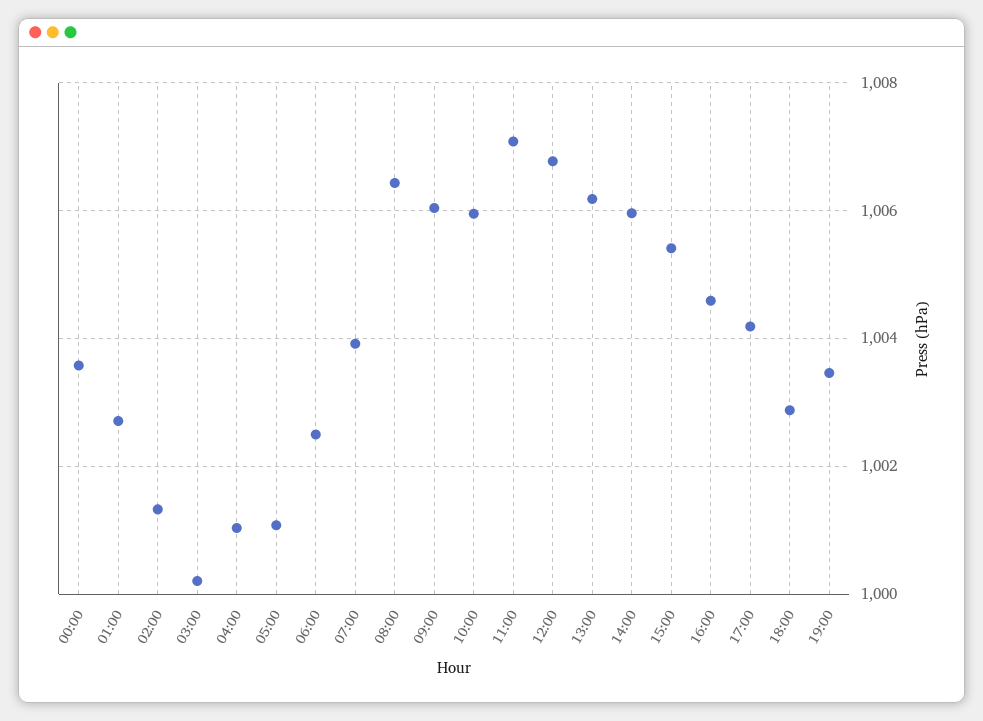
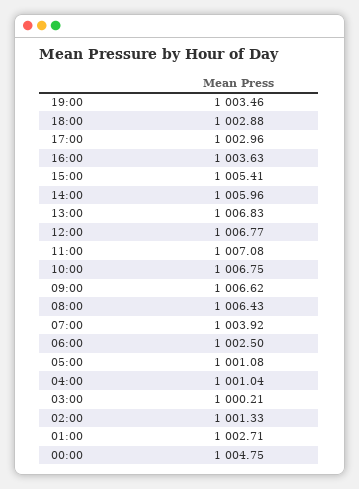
00:00: 1003.6 -> 1004.75
09:00: 1006 -> 1006.62
10:00: 1006 -> 1006.75
13:00: 1006.2 -> 1006.83
16:00: 1004.6 -> 1003.63
17:00: 1004.2 -> 1002.96

